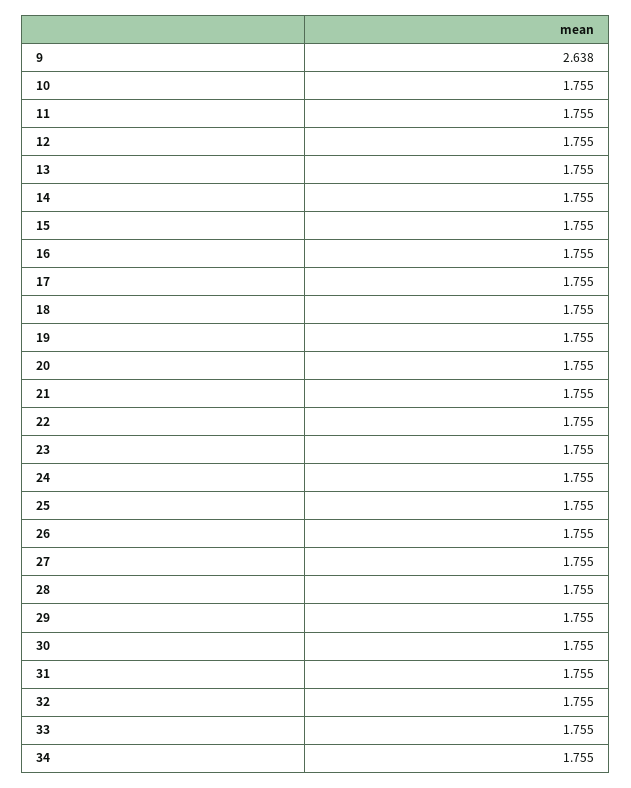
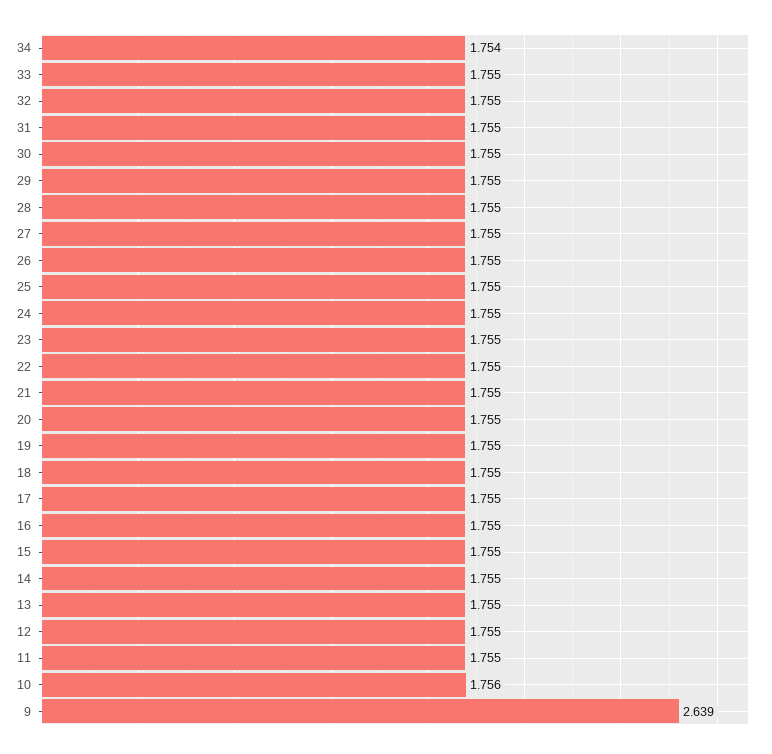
9: 2.638 -> 2.639
10: 1.755 -> 1.756
34: 1.755 -> 1.754

